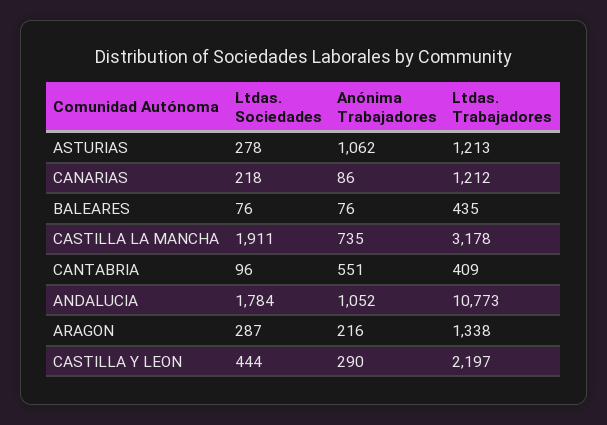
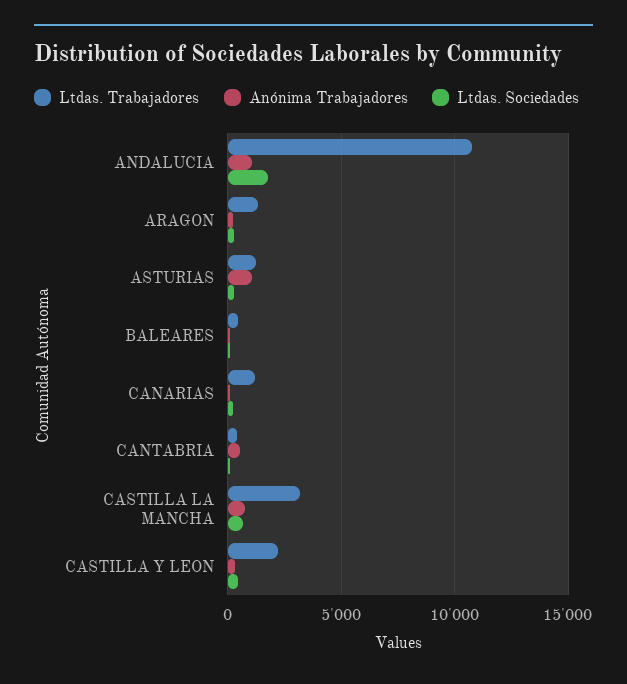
Ltdas. Sociedades, CASTILLA LA MANCHA: 1911 -> 500

